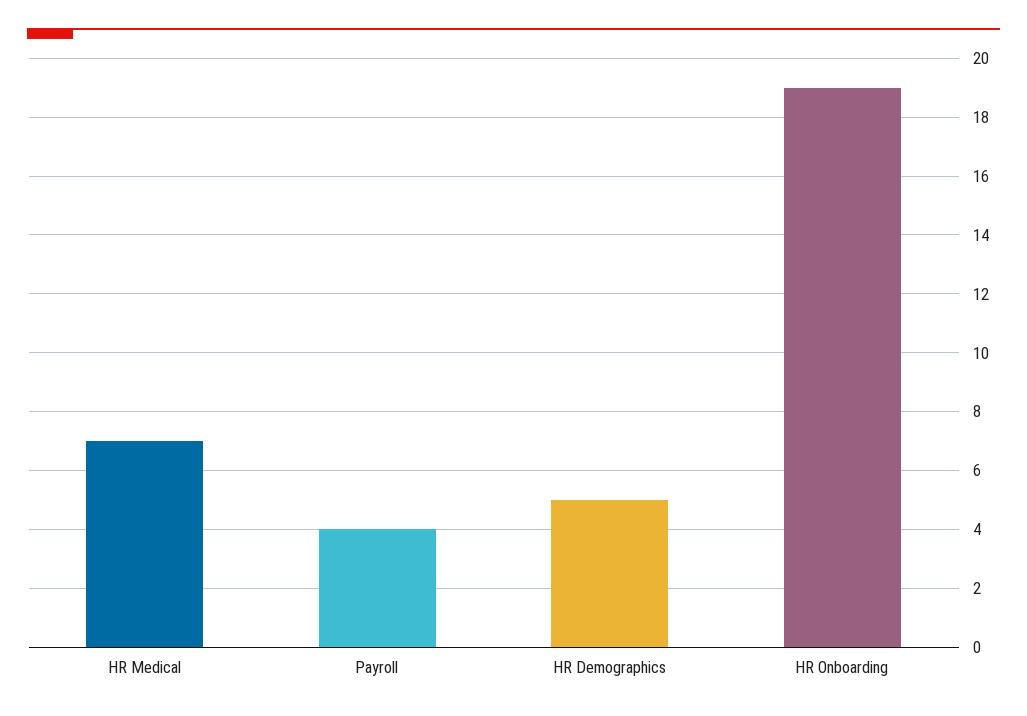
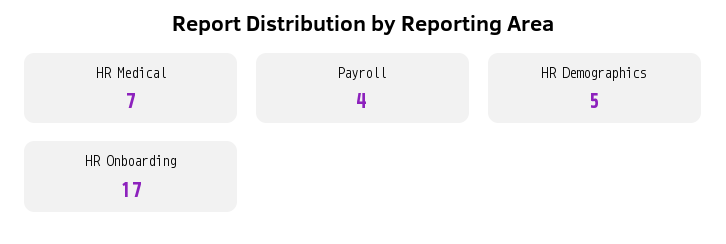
HR Onboarding: 19 -> 17

